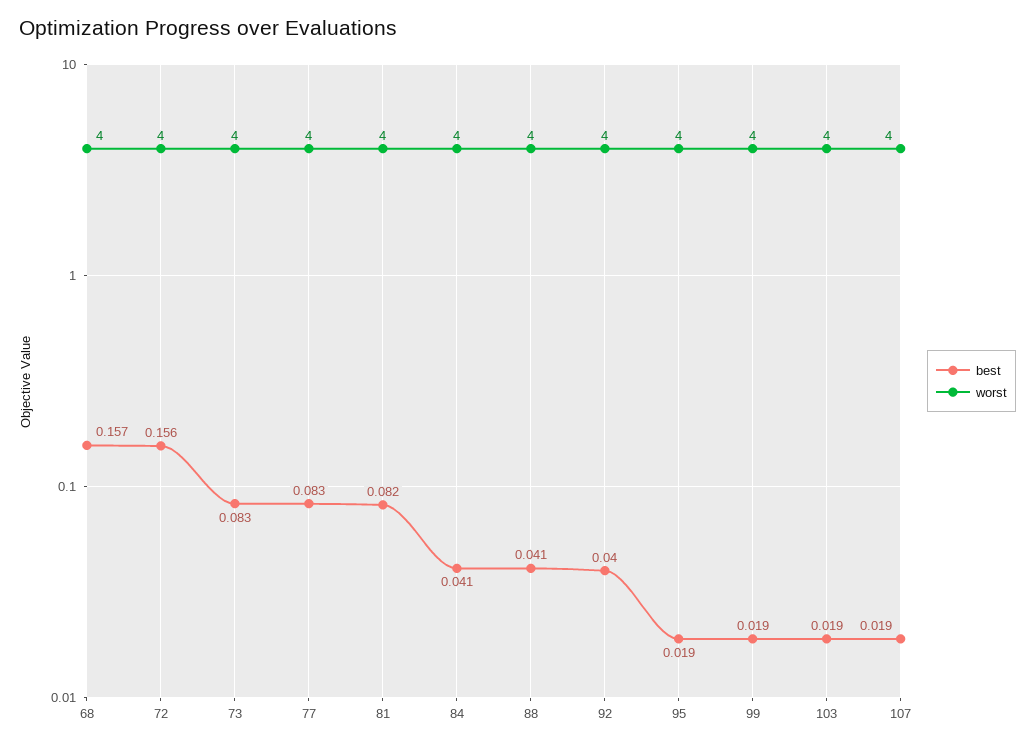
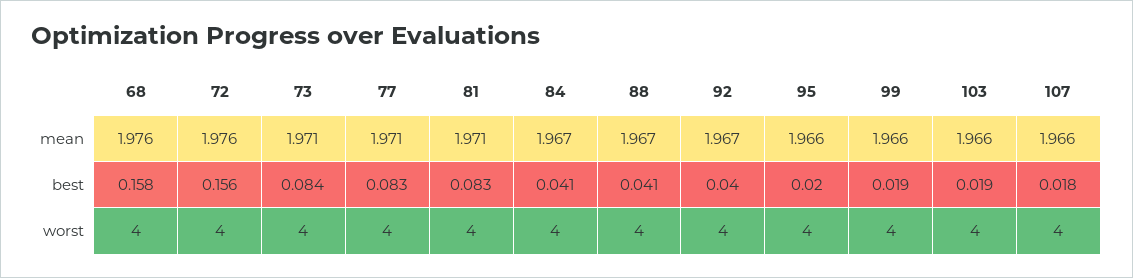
best, 68: 0.157 -> 0.158
best, 73: 0.083 -> 0.084
best, 81: 0.082 -> 0.083
best, 95: 0.019 -> 0.02
best, 107: 0.019 -> 0.018
mean, 68: none -> 1.976
mean, 72: none -> 1.976
mean, 73: none -> 1.971
mean, 77: none -> 1.971
mean, 81: none -> 1.971
mean, 84: none -> 1.967
mean, 88: none -> 1.967
mean, 92: none -> 1.967
mean, 95: none -> 1.966
mean, 99: none -> 1.966
mean, 103: none -> 1.966
mean, 107: none -> 1.966

